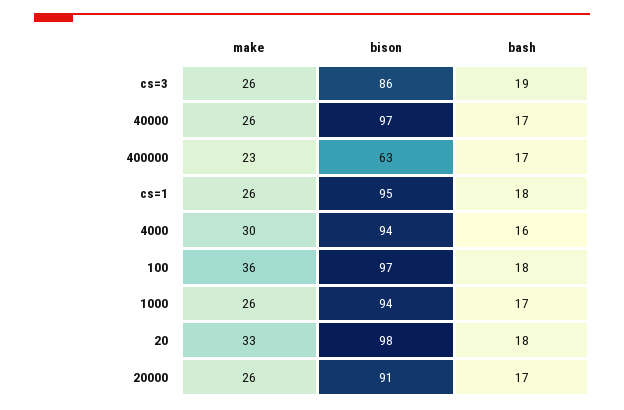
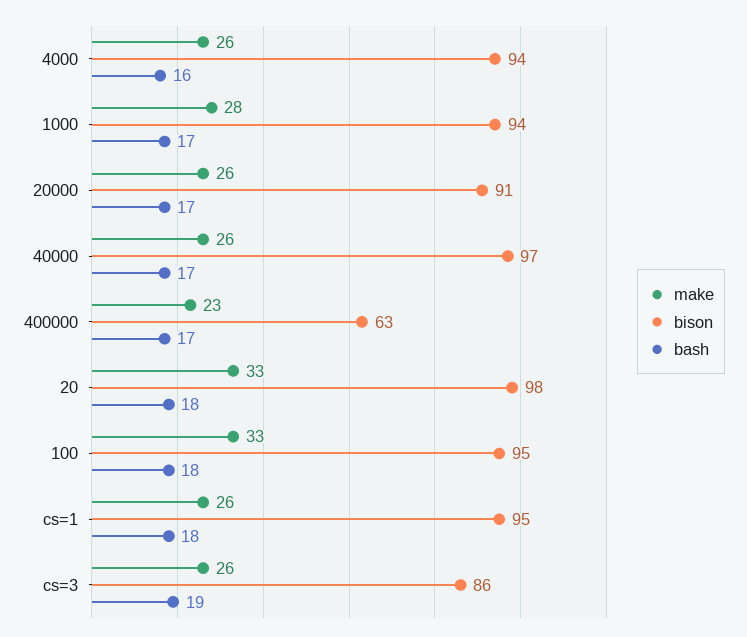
make, 4000: 30 -> 26
make, 100: 36 -> 33
bison, 100: 97 -> 95
make, 1000: 26 -> 28

